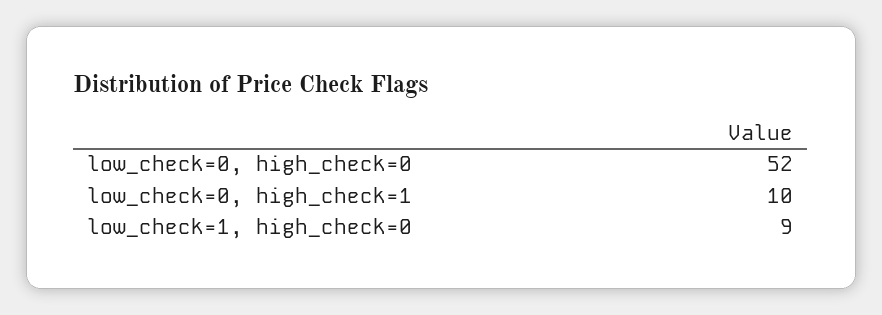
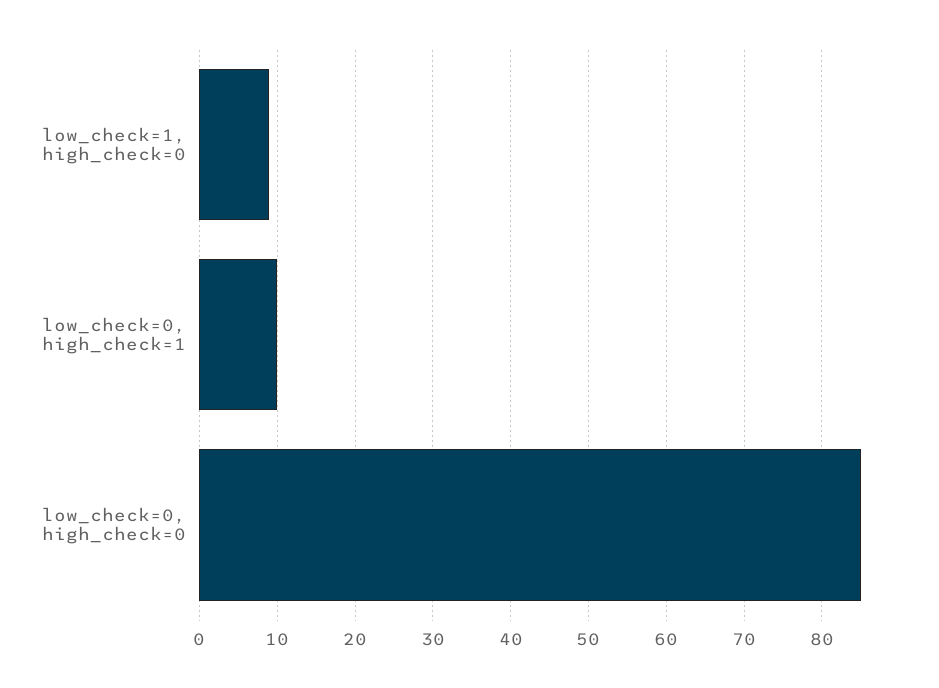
low_check=0, high_check=0: 52 -> 85

